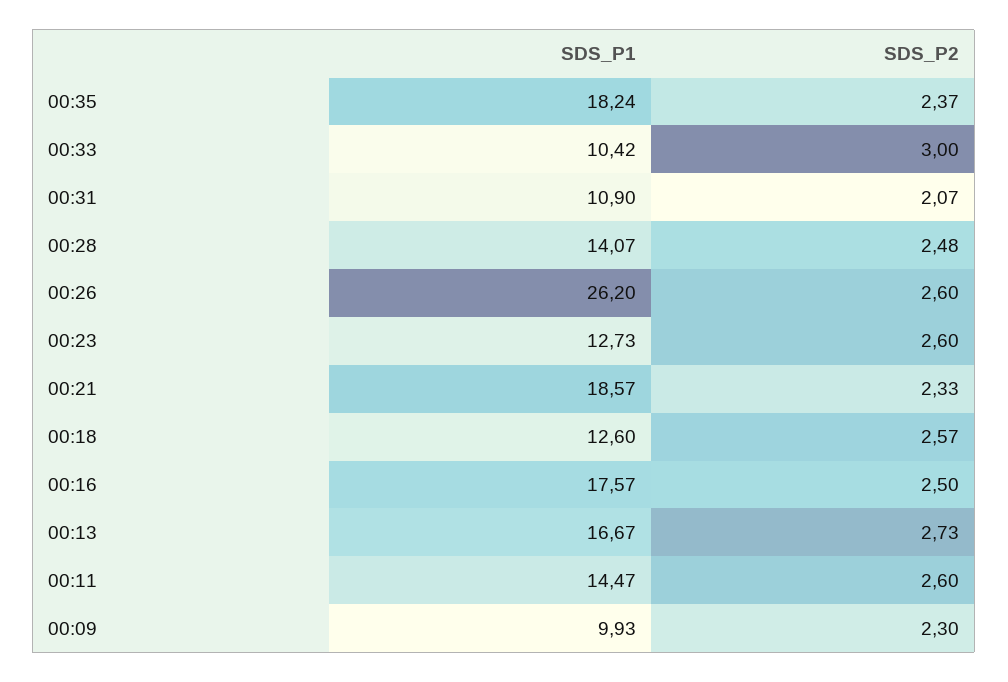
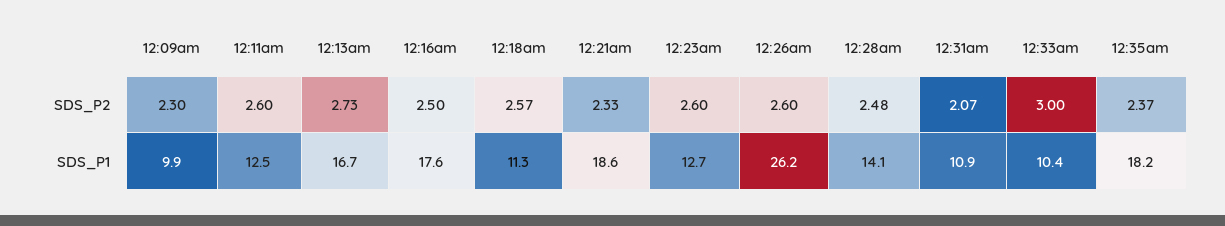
SDS_P1, 00:18: 12.6 -> 11.3
SDS_P1, 00:11: 14.47 -> 12.5

